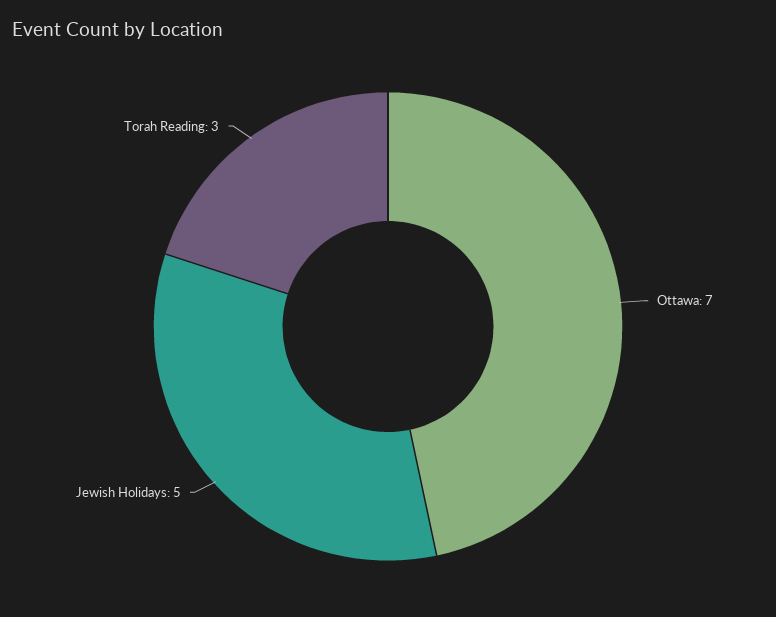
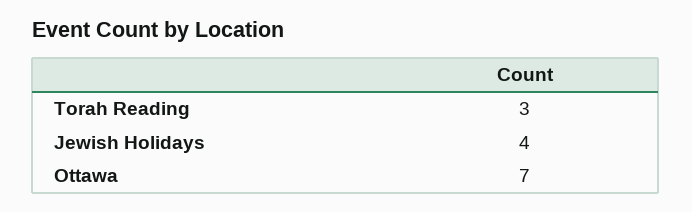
Jewish Holidays: 5 -> 4

